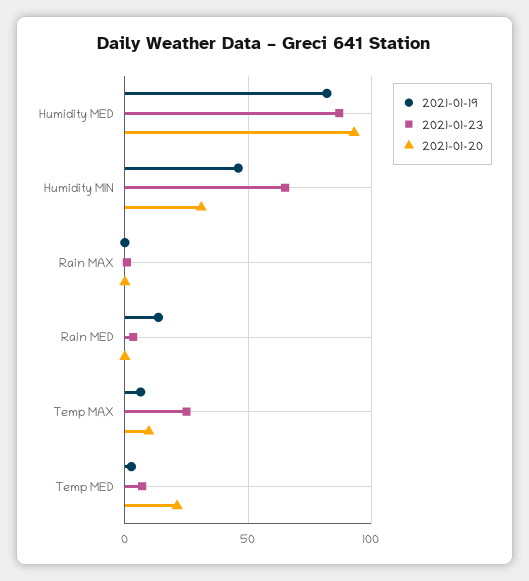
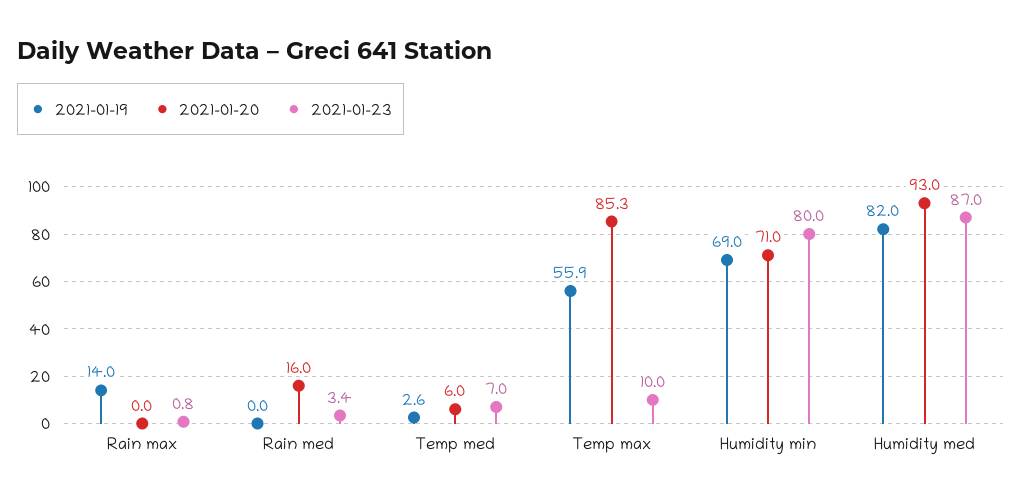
2021-01-19, Humidity MIN: 45 -> 69
2021-01-23, Humidity MIN: 65 -> 80
2021-01-20, Humidity MIN: 30 -> 71
2021-01-19, Rain MAX: 0 -> 14
2021-01-19, Rain MED: 15 -> 0
2021-01-20, Rain MED: 0 -> 16
2021-01-19, Temp MAX: 5 -> 55.9
2021-01-23, Temp MAX: 25 -> 10
2021-01-20, Temp MAX: 10 -> 85.3
2021-01-20, Temp MED: 20 -> 6

